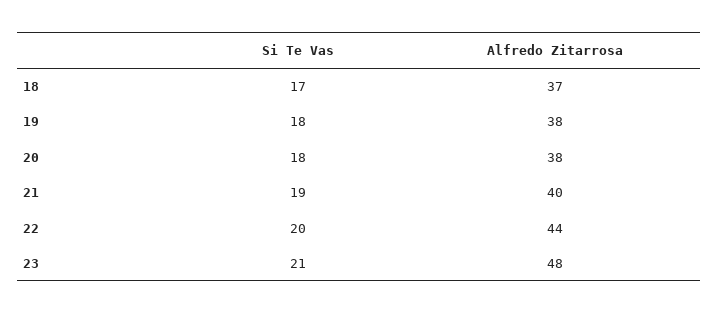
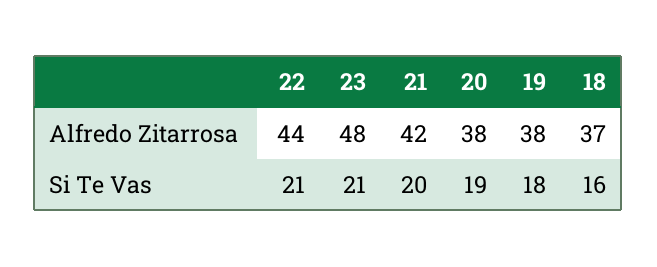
Si Te Vas, 18: 17 -> 16
Si Te Vas, 20: 18 -> 19
Si Te Vas, 21: 19 -> 20
Alfredo Zitarrosa, 21: 40 -> 42
Si Te Vas, 22: 20 -> 21

